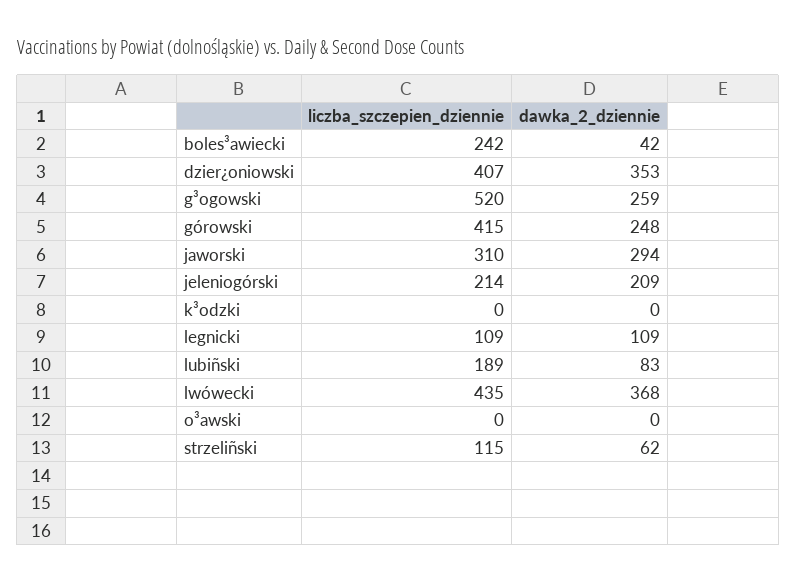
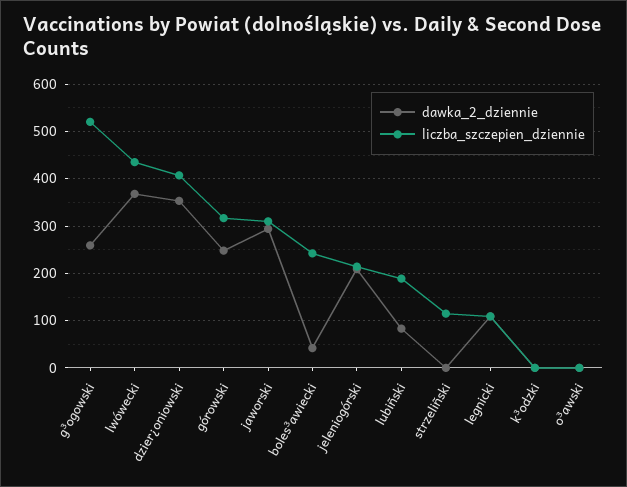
liczba_szczepien_dziennie, górowski: 415 -> 320
dawka_2_dziennie, strzeliñski: 62 -> 0

